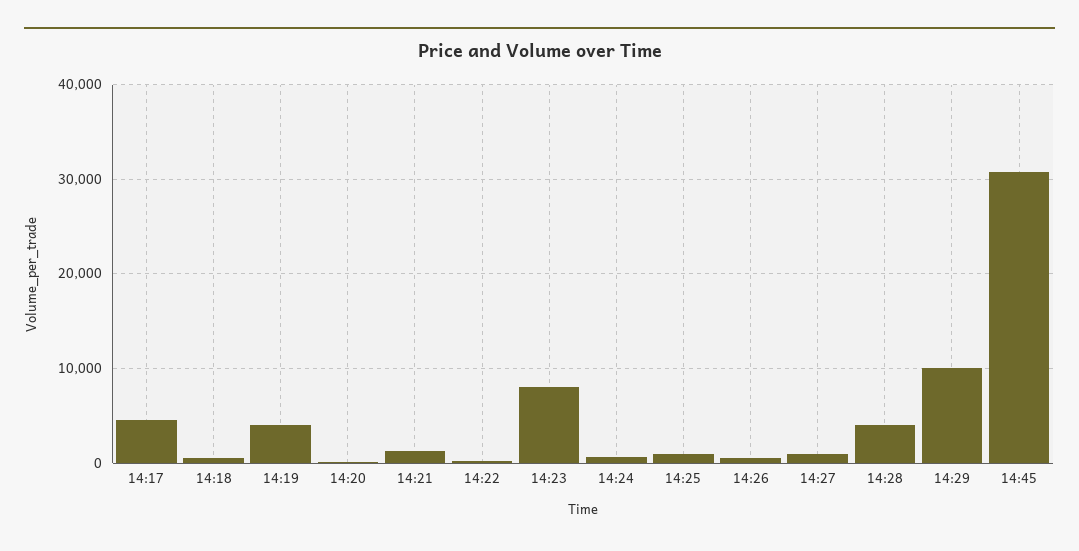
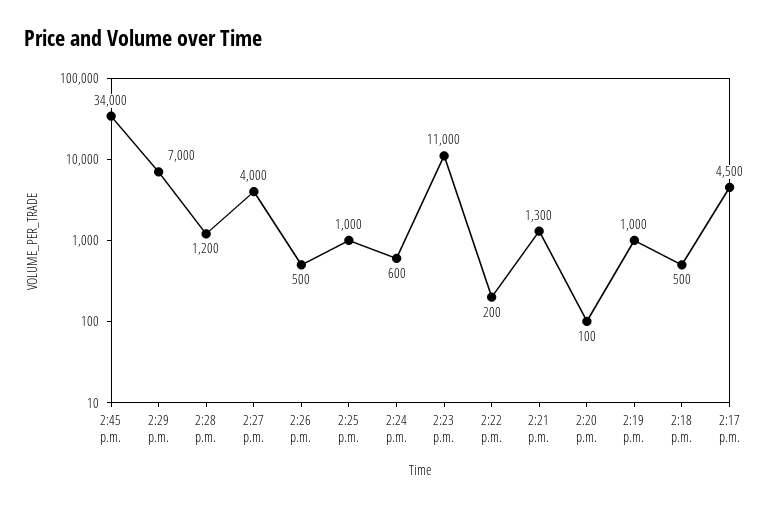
14:19: 4000 -> 1000
14:23: 8000 -> 11000
14:27: 1000 -> 4000
14:28: 4000 -> 1200
14:29: 10000 -> 7000
14:45: 31000 -> 34000

